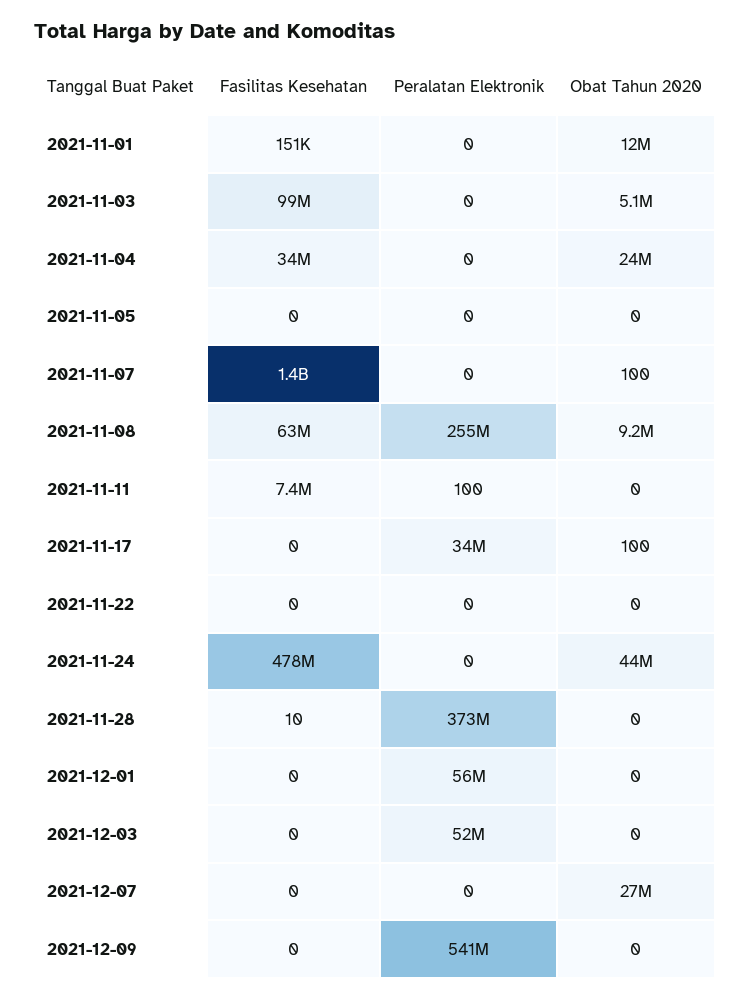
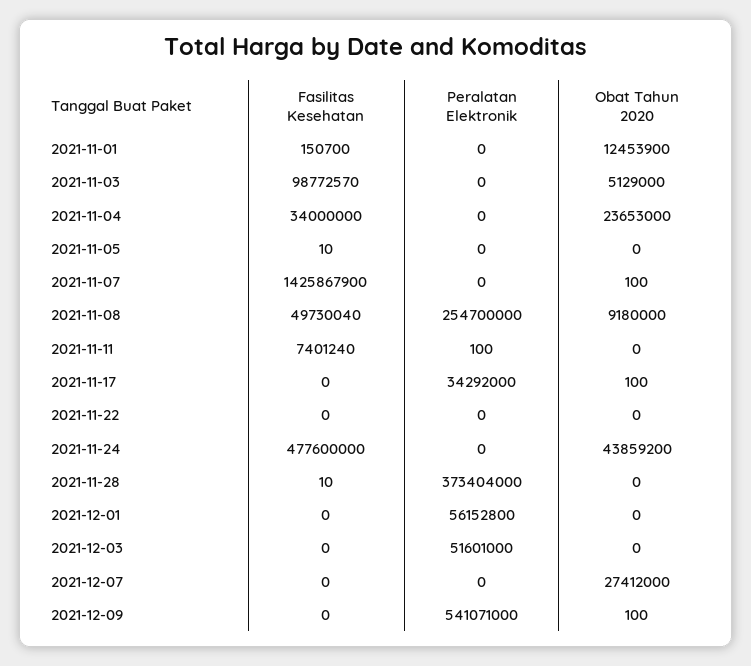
Fasilitas Kesehatan, 2021-11-05: 0 -> 10
Fasilitas Kesehatan, 2021-11-08: 63000000 -> 49730040
Obat Tahun 2020, 2021-12-09: 0 -> 100

